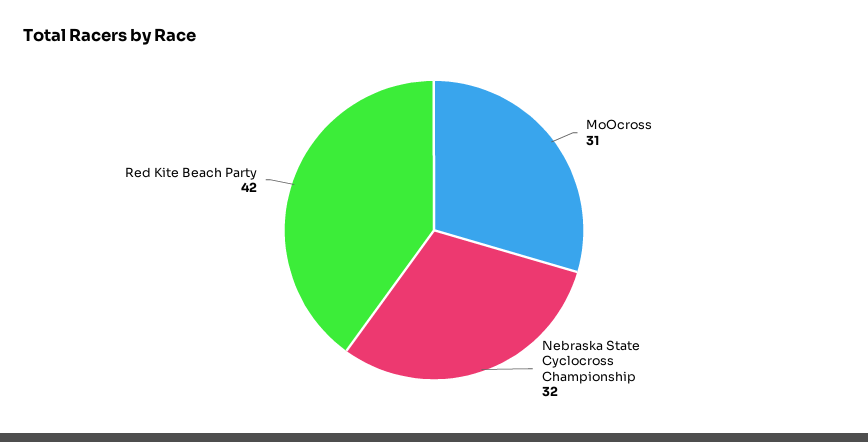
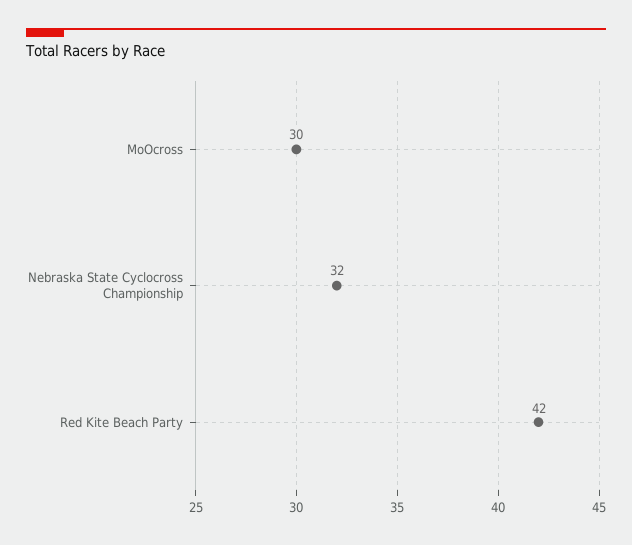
MoOcross: 31 -> 30

